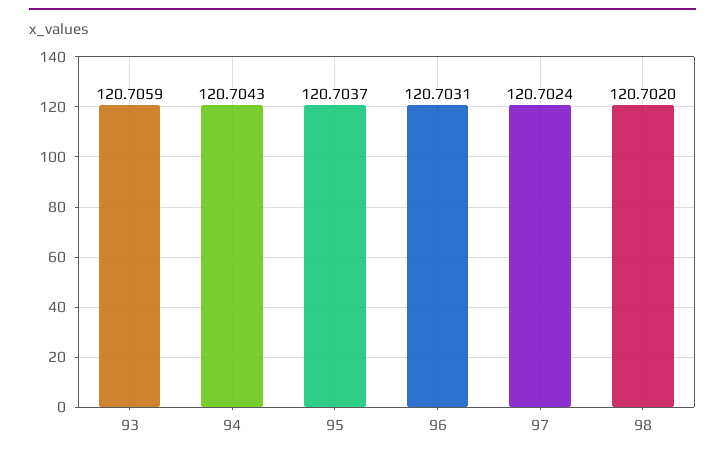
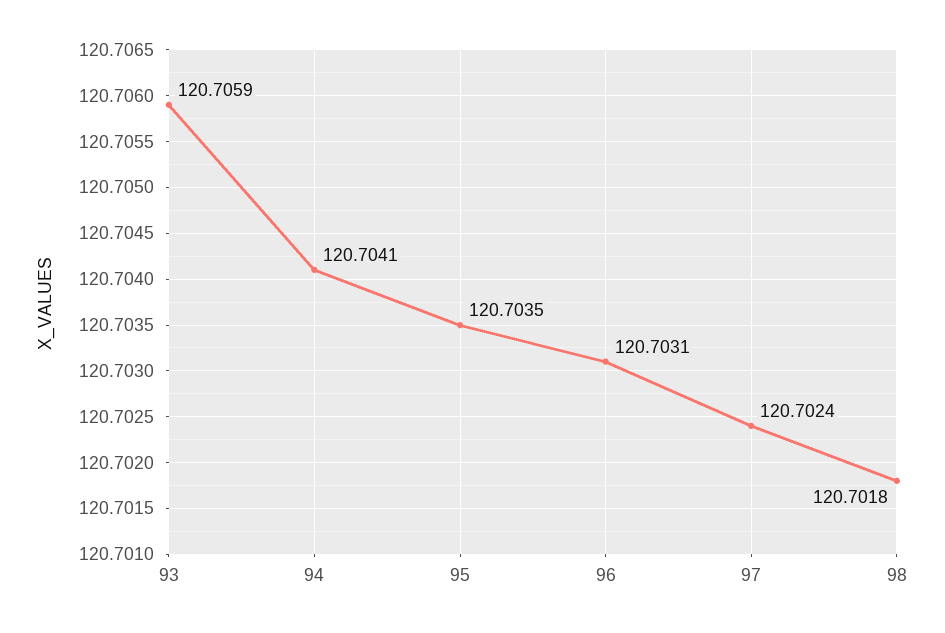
94: 120.7043 -> 120.7041
95: 120.7037 -> 120.7035
98: 120.702 -> 120.7018

